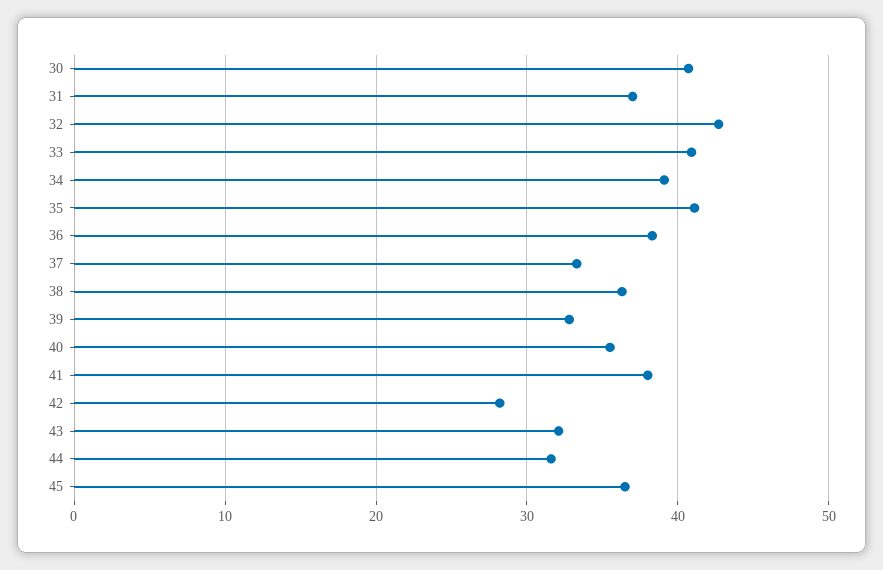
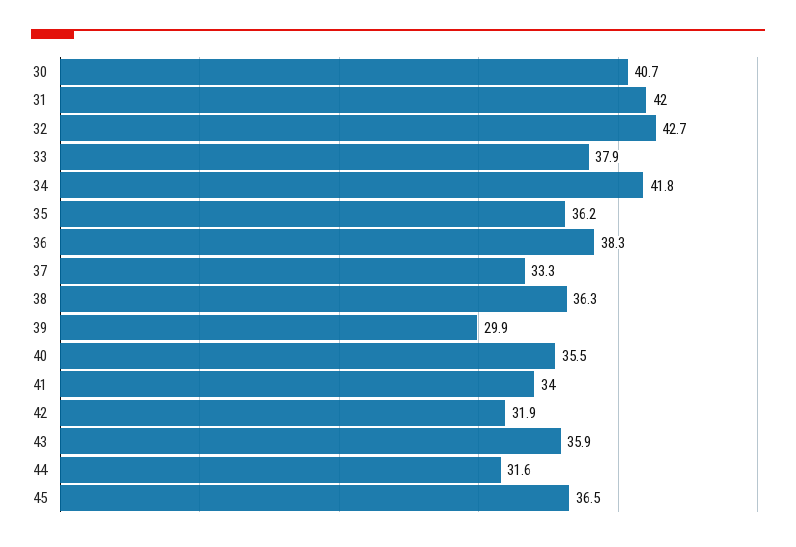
31: 37 -> 42
33: 41 -> 37.9
34: 39 -> 41.8
35: 41 -> 36.2
39: 33 -> 29.9
41: 38 -> 34
42: 28 -> 31.9
43: 32 -> 35.9

